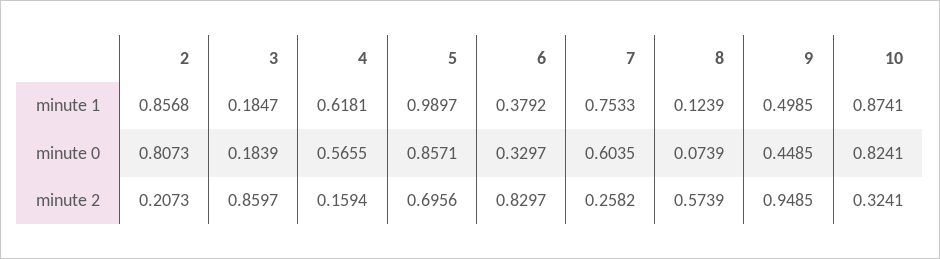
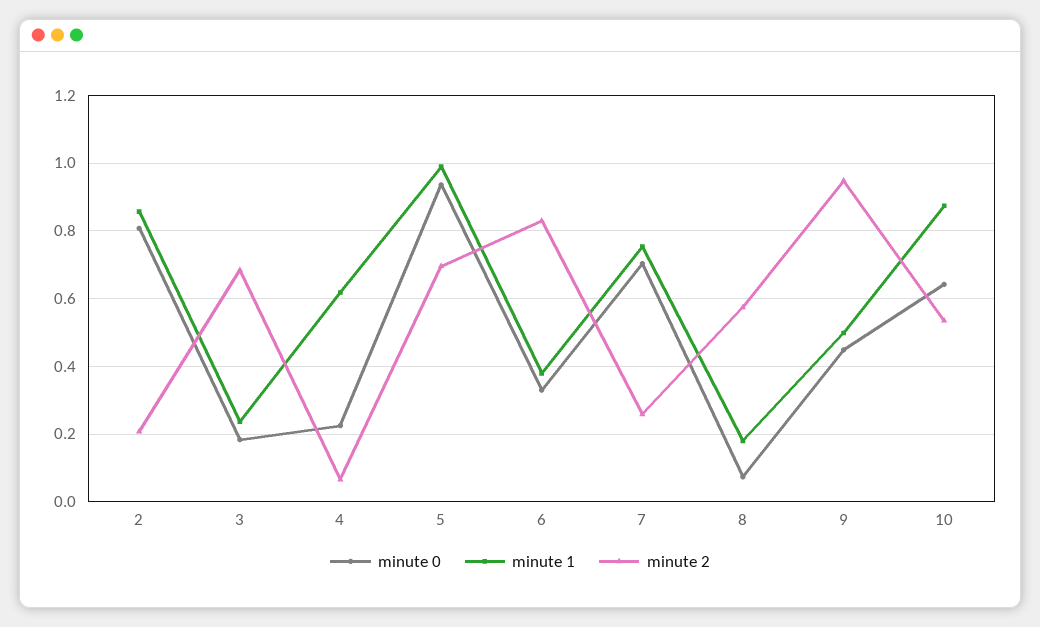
minute 1, 3: 0.1847 -> 0.24
minute 1, 8: 0.1239 -> 0.18
minute 0, 4: 0.5655 -> 0.22
minute 0, 5: 0.8571 -> 0.94
minute 0, 7: 0.6035 -> 0.7
minute 0, 10: 0.8241 -> 0.64
minute 2, 3: 0.8597 -> 0.68
minute 2, 4: 0.1594 -> 0.06
minute 2, 10: 0.3241 -> 0.54

